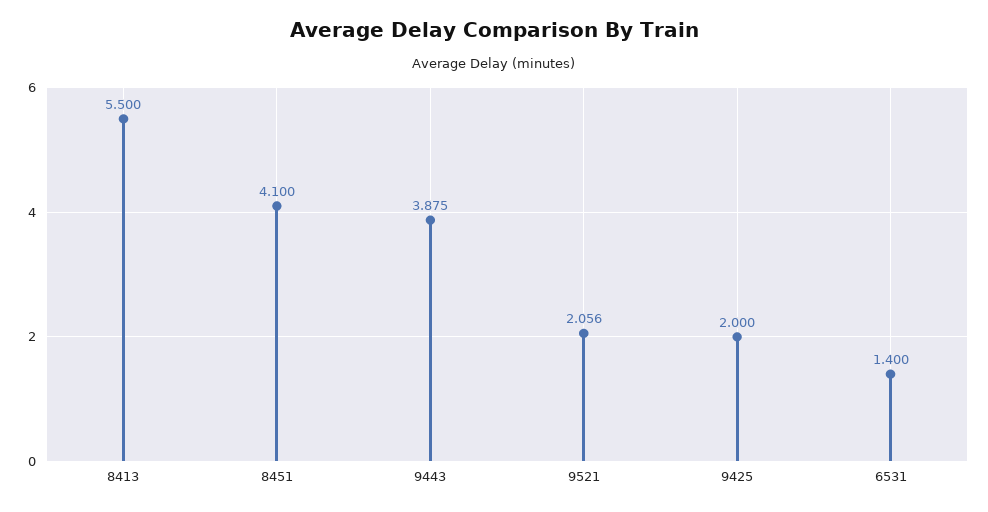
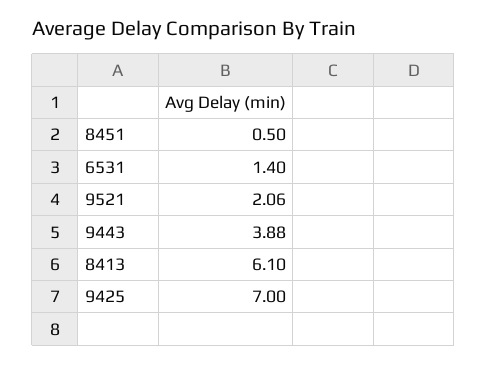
8413: 5.5 -> 6.1
8451: 4.1 -> 0.5
9425: 2 -> 7

